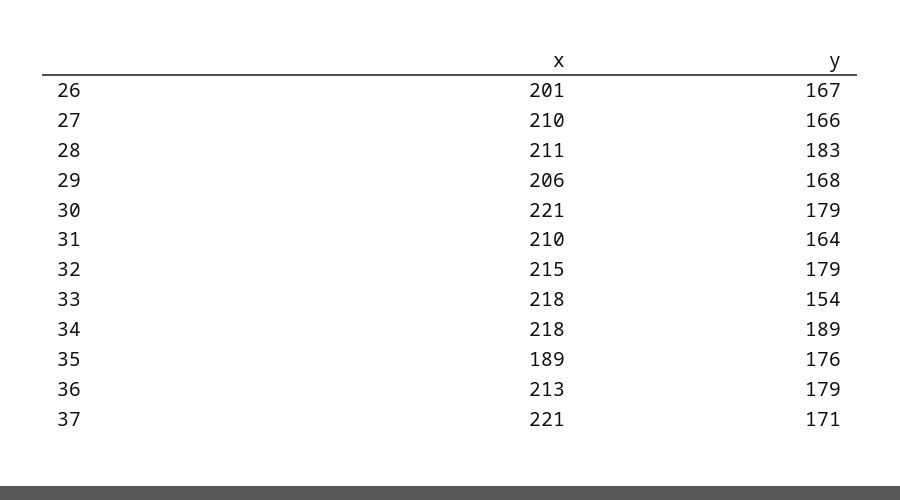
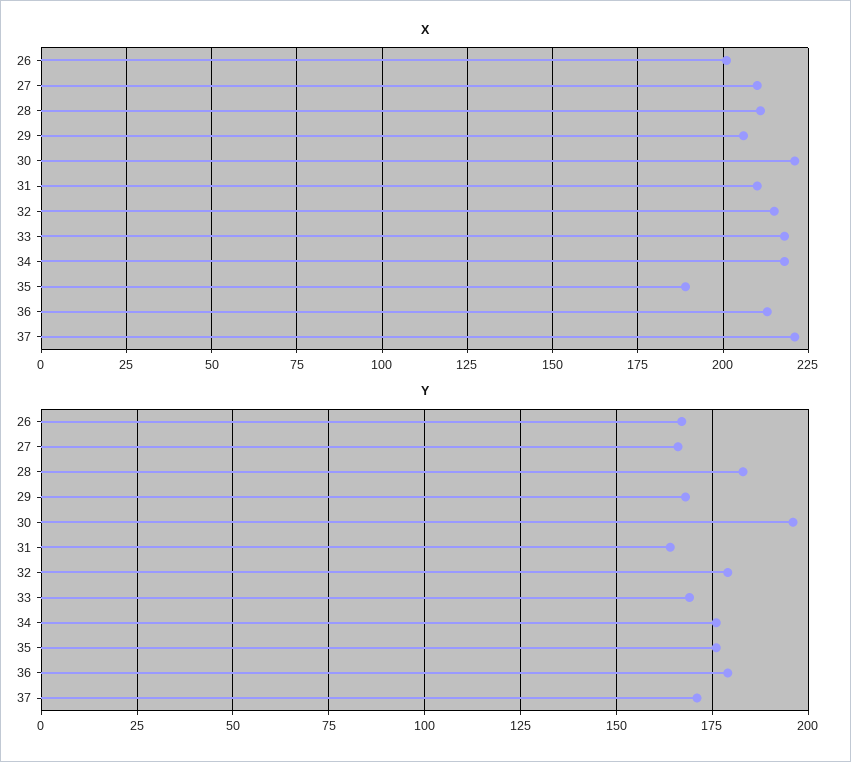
y, 30: 179 -> 195
y, 33: 154 -> 170
y, 34: 189 -> 175

